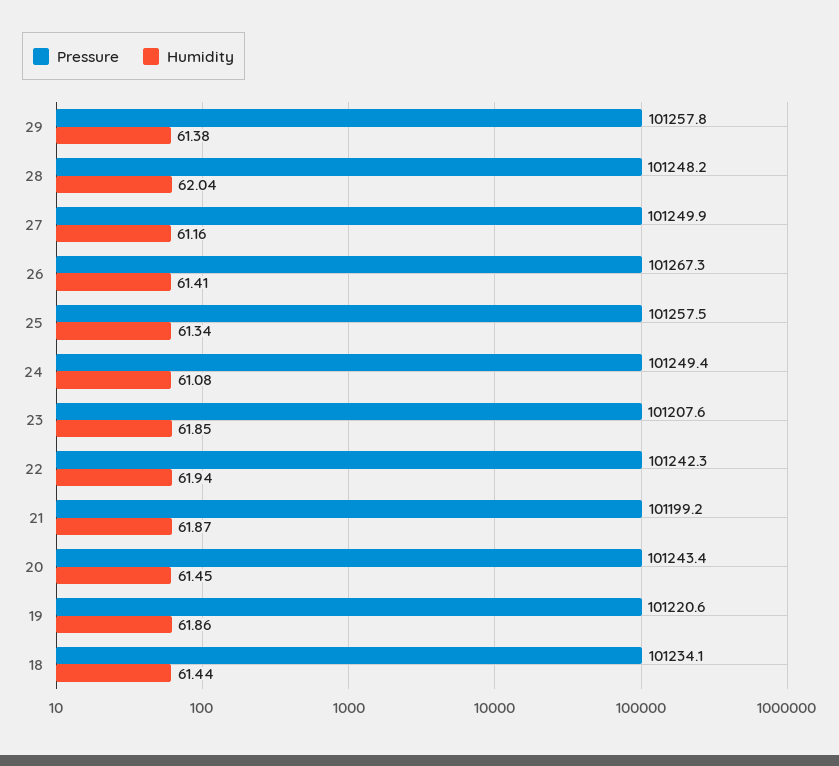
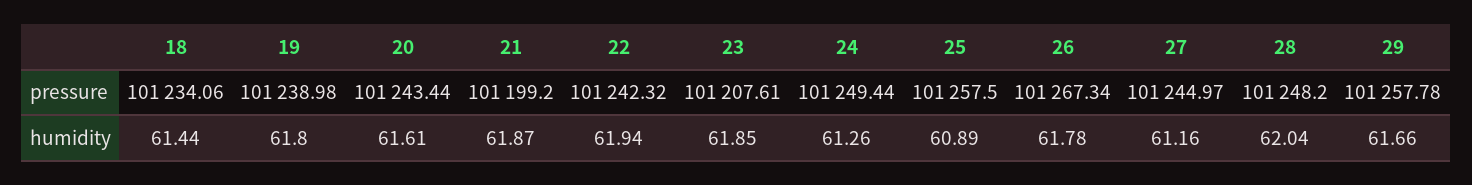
Humidity, 29: 61.38 -> 61.66
Pressure, 27: 101249.9 -> 101244.97
Humidity, 26: 61.41 -> 61.78
Humidity, 25: 61.34 -> 60.89
Humidity, 24: 61.08 -> 61.26
Humidity, 20: 61.45 -> 61.61
Pressure, 19: 101220.6 -> 101238.98
Humidity, 19: 61.86 -> 61.8

